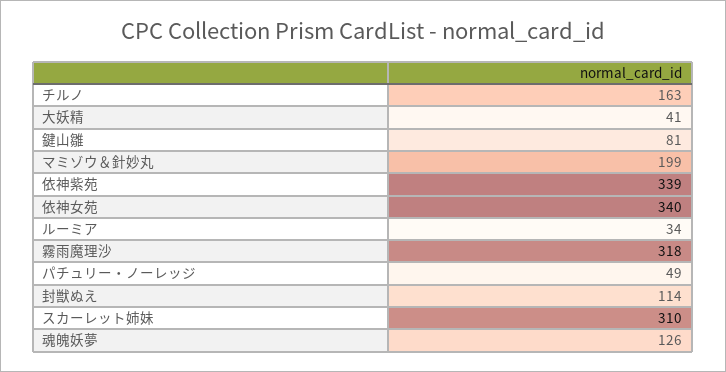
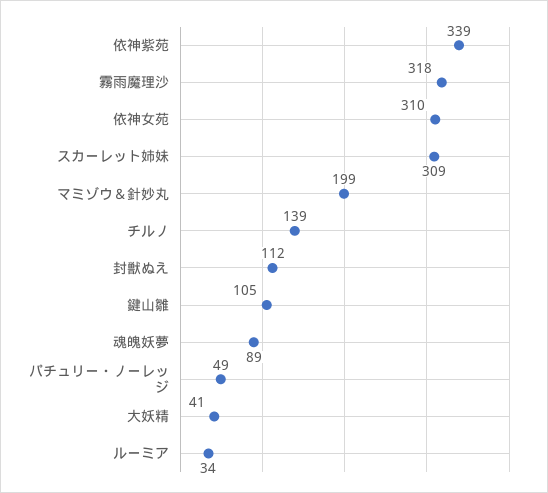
チルノ: 163 -> 139
鍵山雛: 81 -> 105
依神女苑: 340 -> 310
封獣ぬえ: 114 -> 112
スカーレット姉妹: 310 -> 309
魂魄妖夢: 126 -> 89

